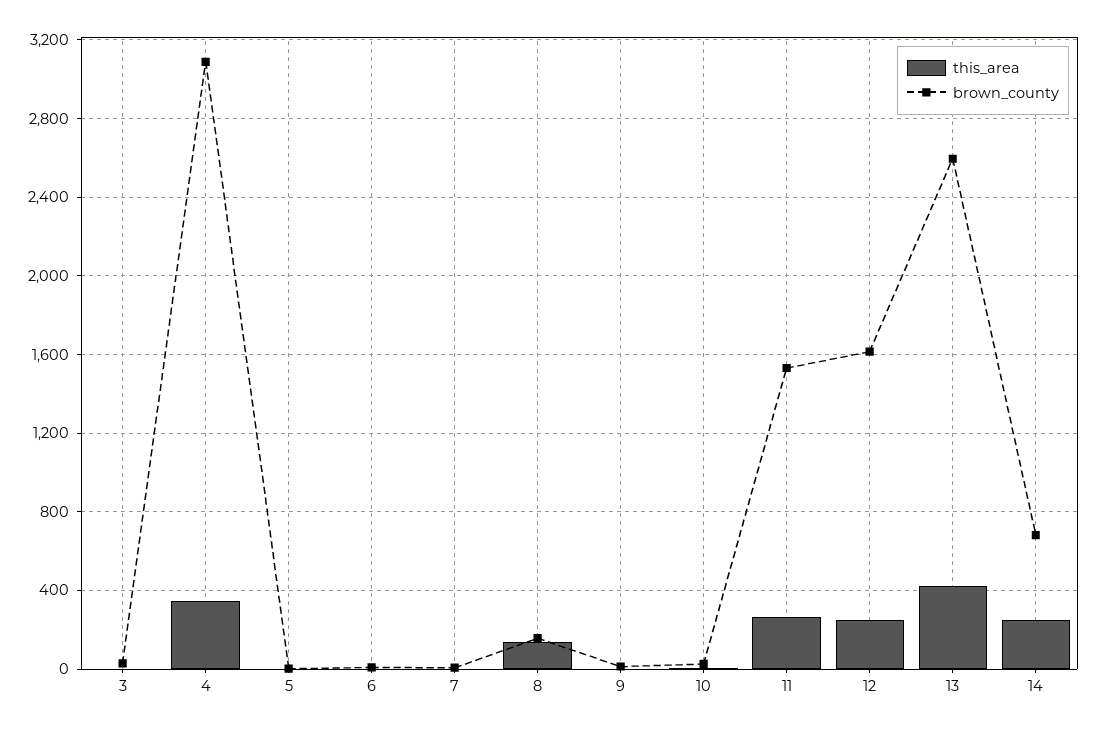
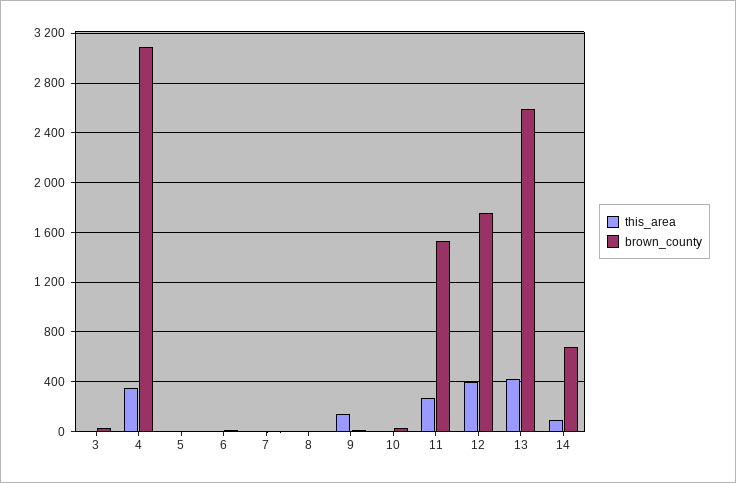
this_area, 8: 150 -> 0
brown_county, 8: 150 -> 0
this_area, 9: 0 -> 150
this_area, 12: 250 -> 400
brown_county, 12: 1600 -> 1750
this_area, 14: 250 -> 100

